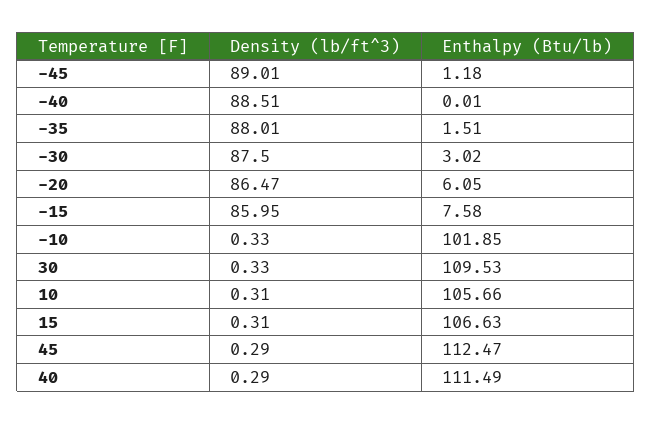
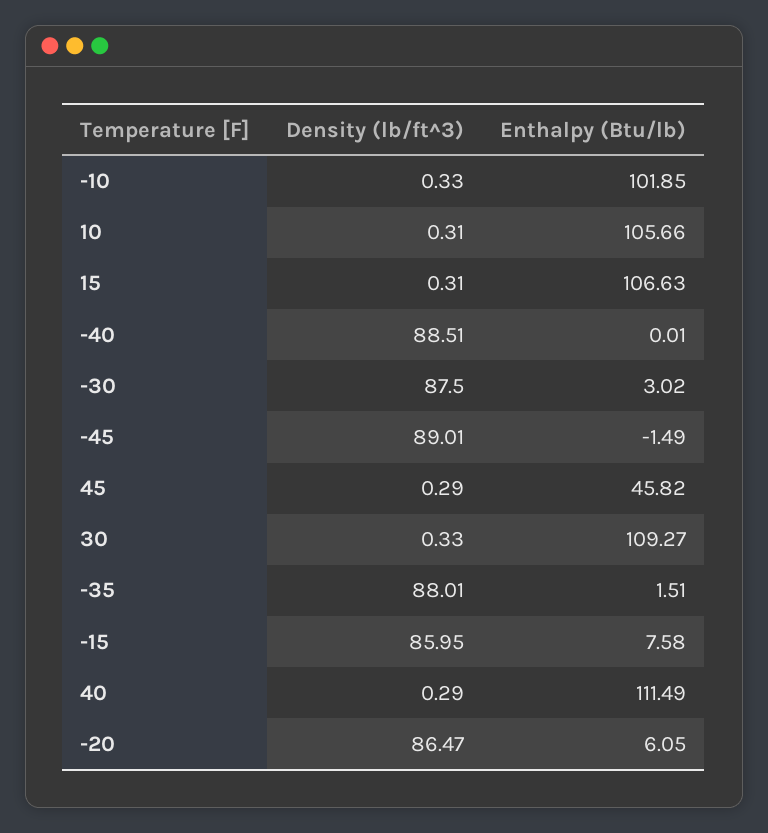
Enthalpy (Btu/lb), -45: 1.18 -> -1.49
Enthalpy (Btu/lb), 30: 109.53 -> 109.27
Enthalpy (Btu/lb), 45: 112.47 -> 45.82

